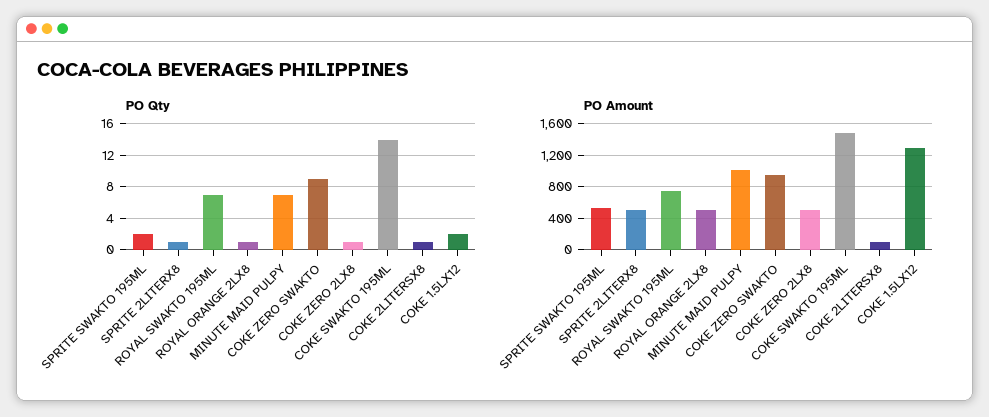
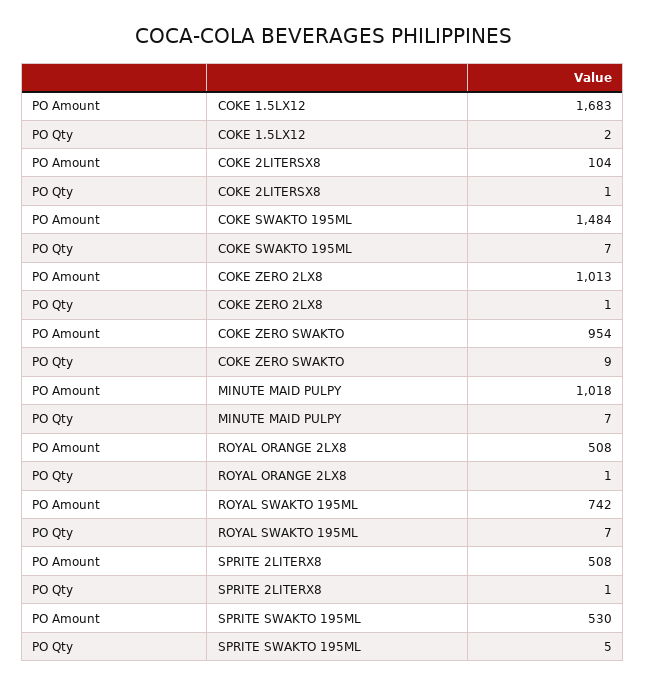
PO Qty, SPRITE SWAKTO 195ML: 2 -> 5
PO Qty, COKE SWAKTO 195ML: 14 -> 7
PO Amount, COKE ZERO 2LX8: 500 -> 1013
PO Amount, COKE 1.5LX12: 1300 -> 1683

